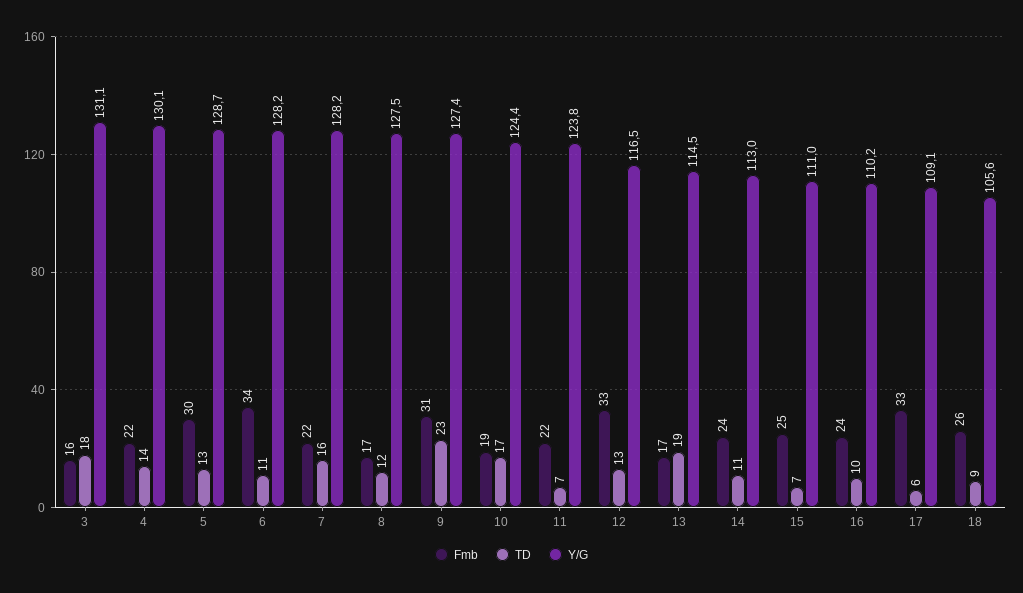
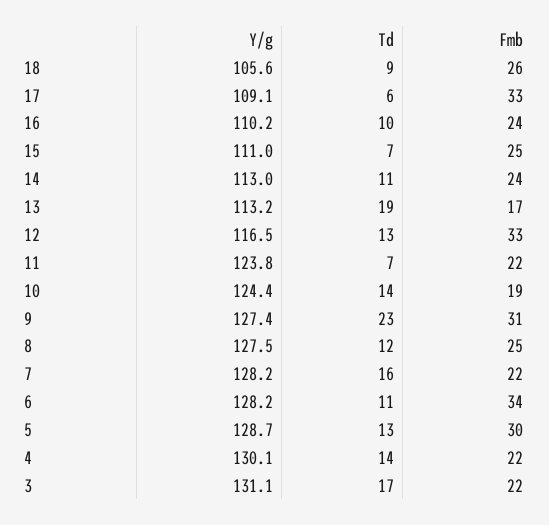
Fmb, 3: 16 -> 22
TD, 3: 18 -> 17
Fmb, 8: 17 -> 25
TD, 10: 17 -> 14
Y/G, 13: 114.5 -> 113.2

